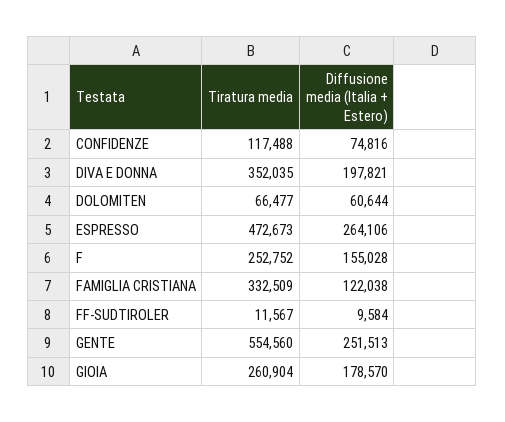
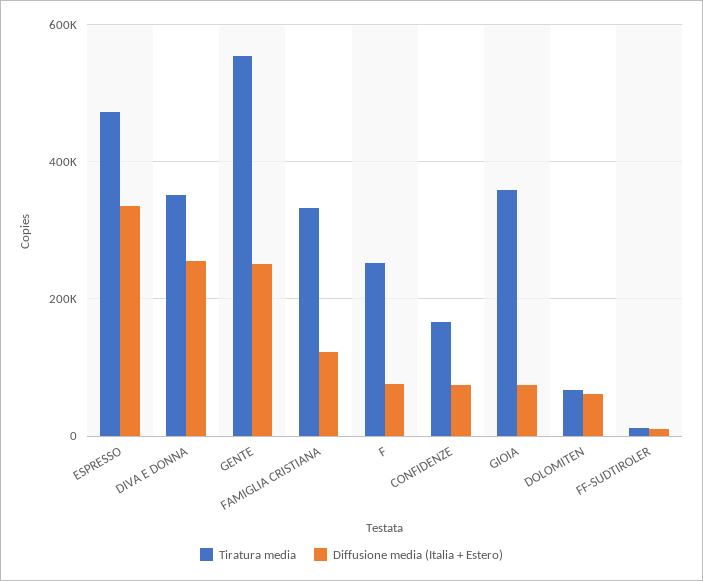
Tiratura media, CONFIDENZE: 117488 -> 160000
Diffusione media (Italia + Estero), DIVA E DONNA: 197821 -> 260000
Diffusione media (Italia + Estero), ESPRESSO: 264106 -> 340000
Diffusione media (Italia + Estero), F: 155028 -> 80000
Tiratura media, GIOIA: 260904 -> 360000
Diffusione media (Italia + Estero), GIOIA: 178570 -> 80000

